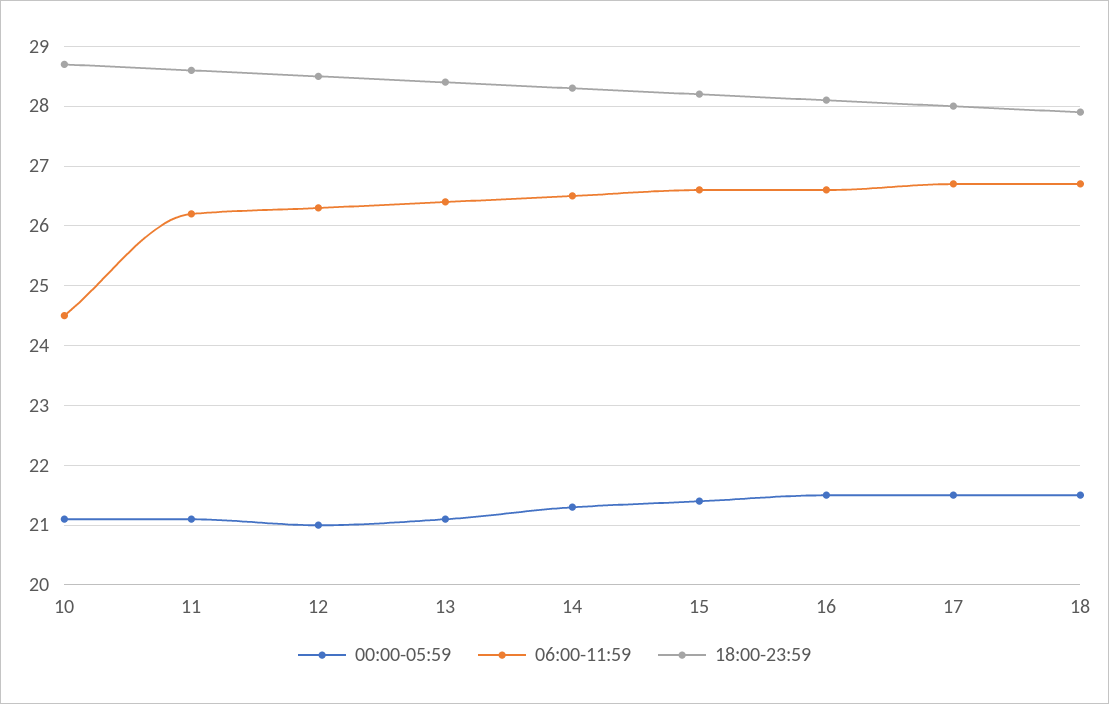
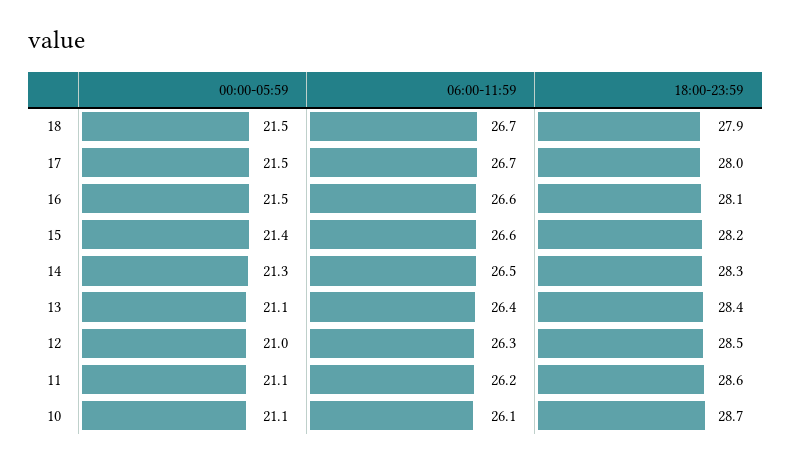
06:00-11:59, 10: 24.5 -> 26.1

